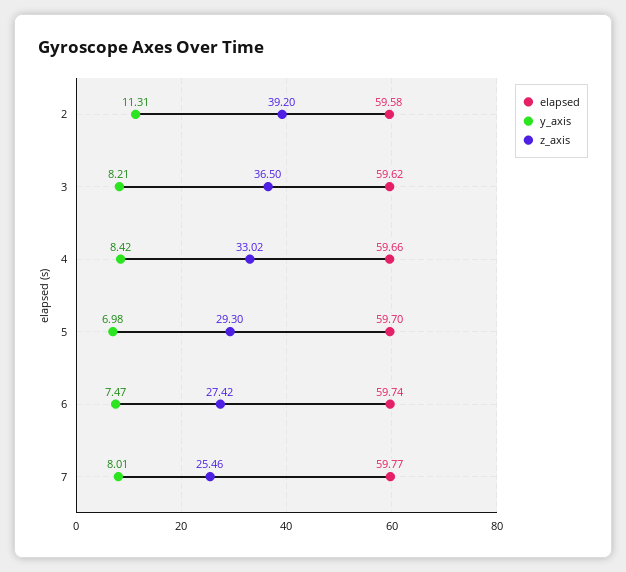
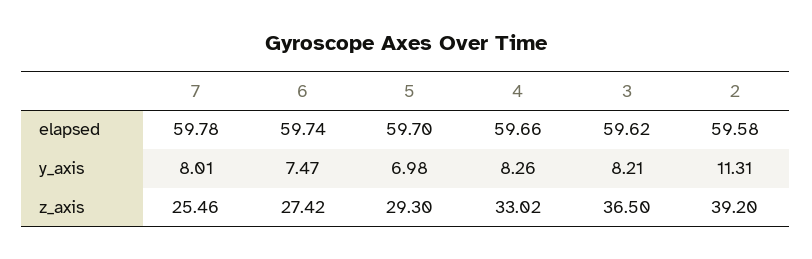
y_axis, 4: 8.42 -> 8.26
elapsed, 7: 59.77 -> 59.78

